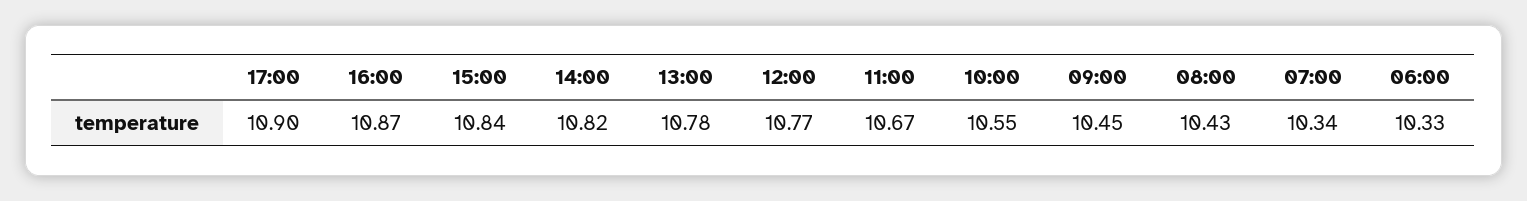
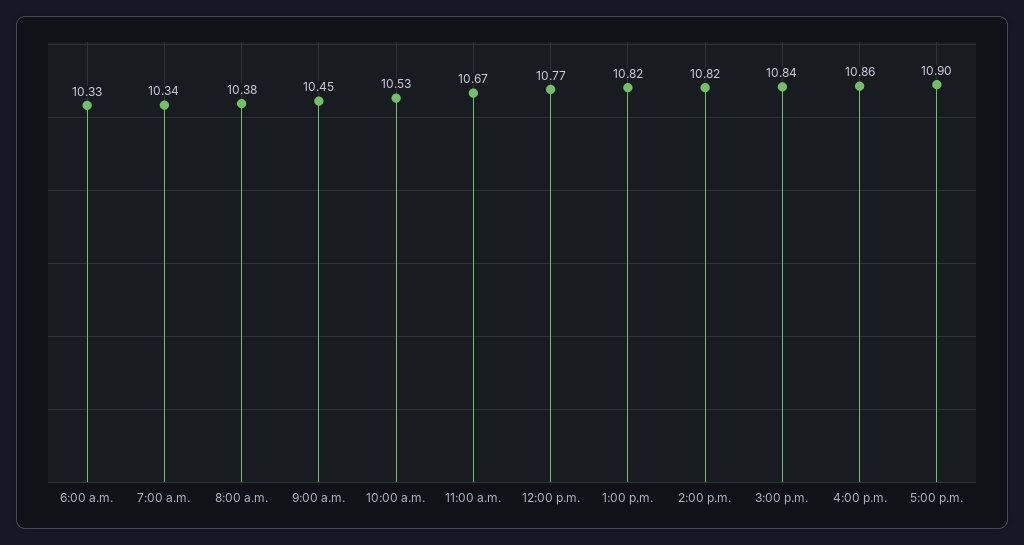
16:00: 10.87 -> 10.86
13:00: 10.78 -> 10.82
10:00: 10.55 -> 10.53
08:00: 10.43 -> 10.38

